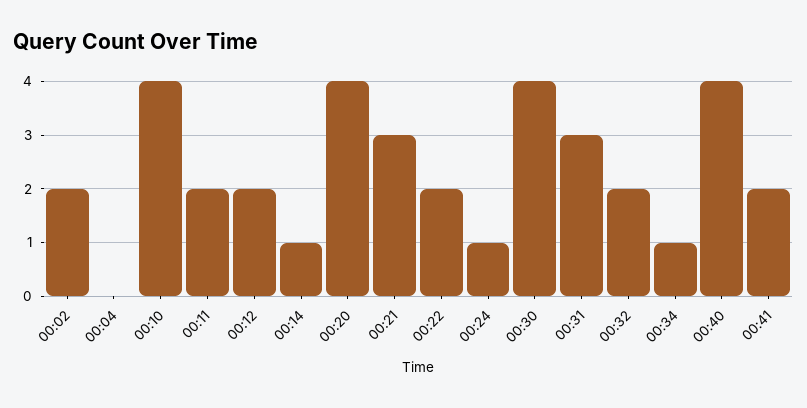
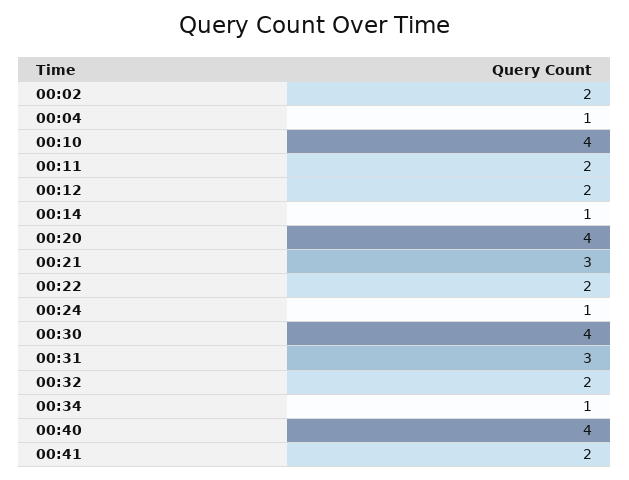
00:04: 0 -> 1

